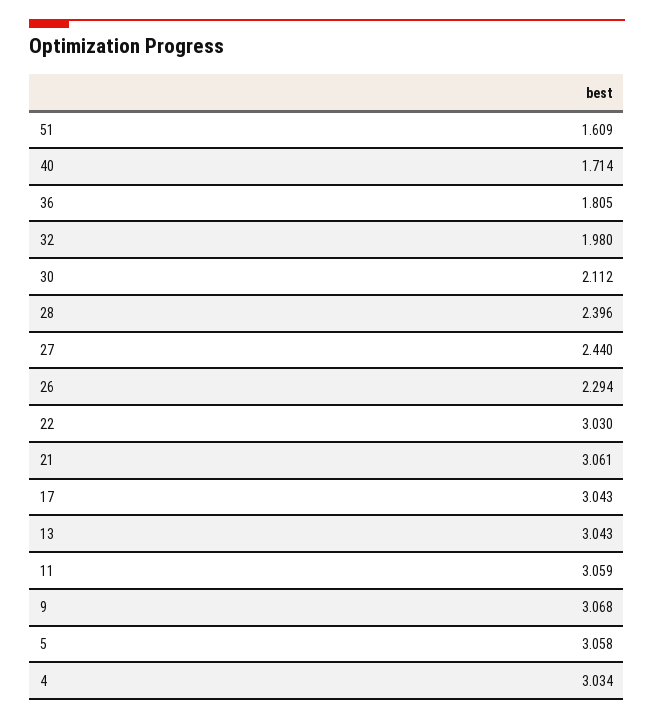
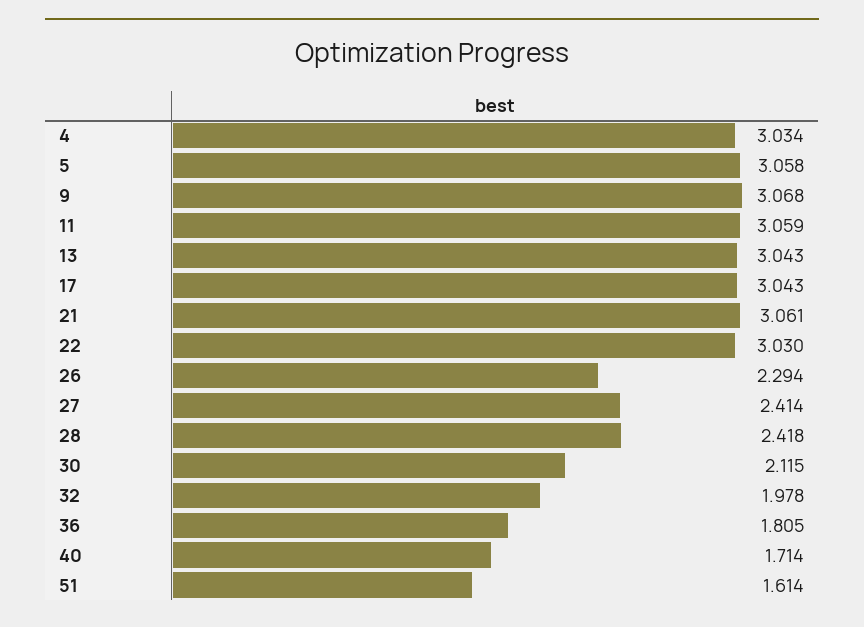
51: 1.609 -> 1.614
32: 1.98 -> 1.978
30: 2.112 -> 2.115
28: 2.396 -> 2.418
27: 2.44 -> 2.414

